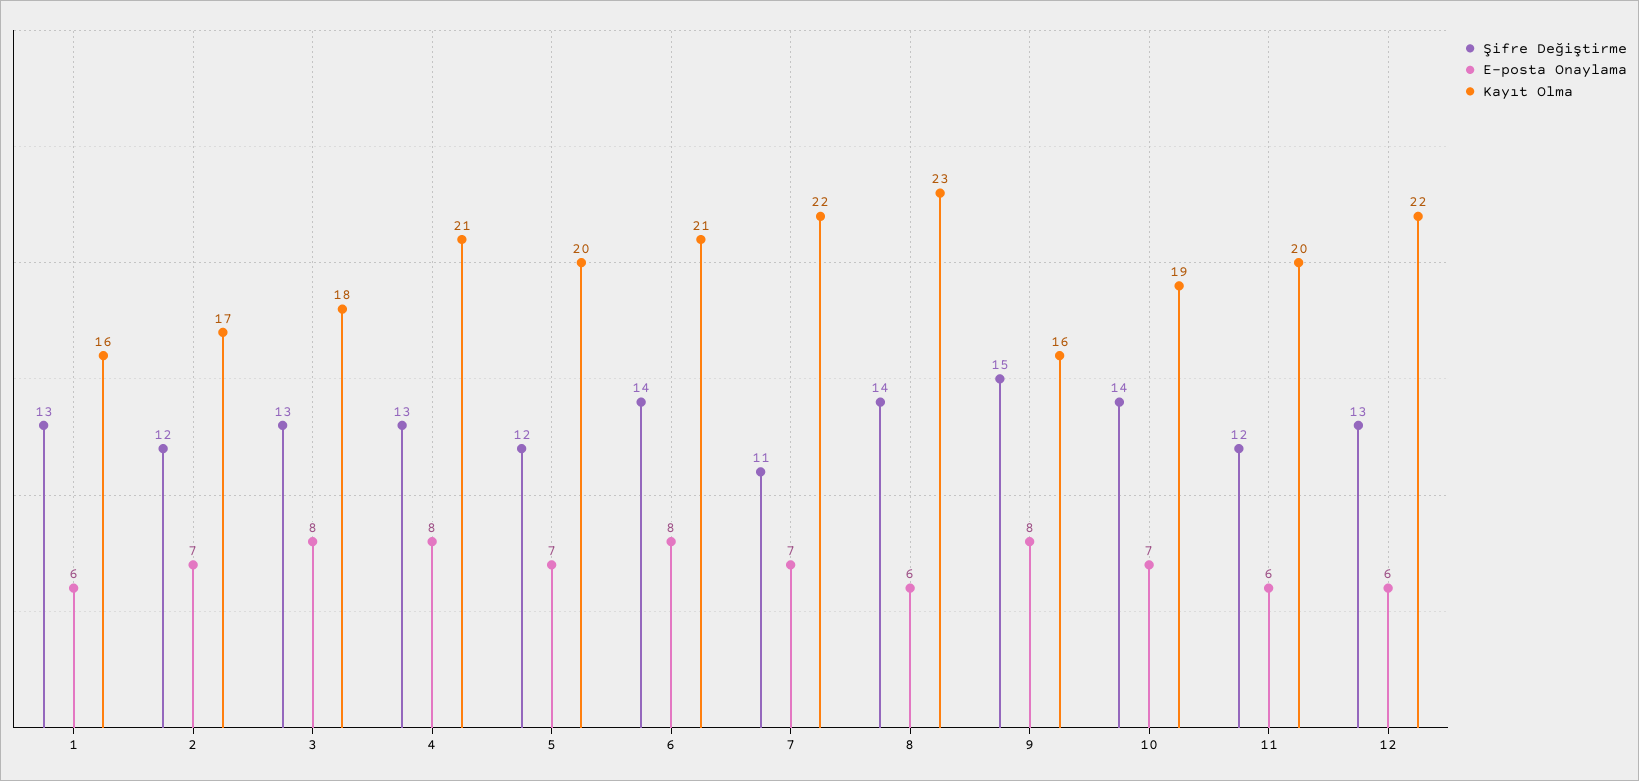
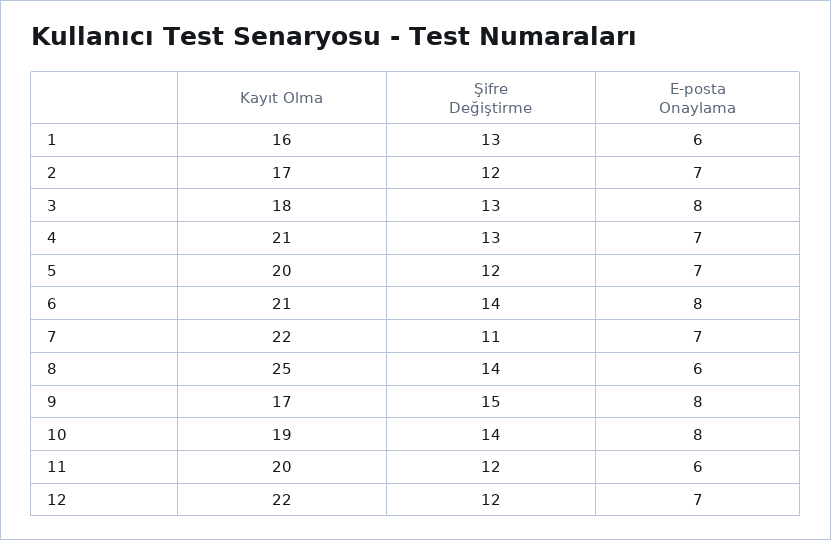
E-posta Onaylama, 4: 8 -> 7
Kayıt Olma, 8: 23 -> 25
Kayıt Olma, 9: 16 -> 17
E-posta Onaylama, 10: 7 -> 8
Şifre Değiştirme, 12: 13 -> 12
E-posta Onaylama, 12: 6 -> 7

